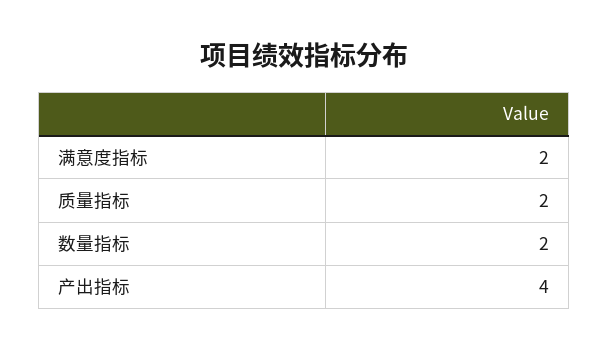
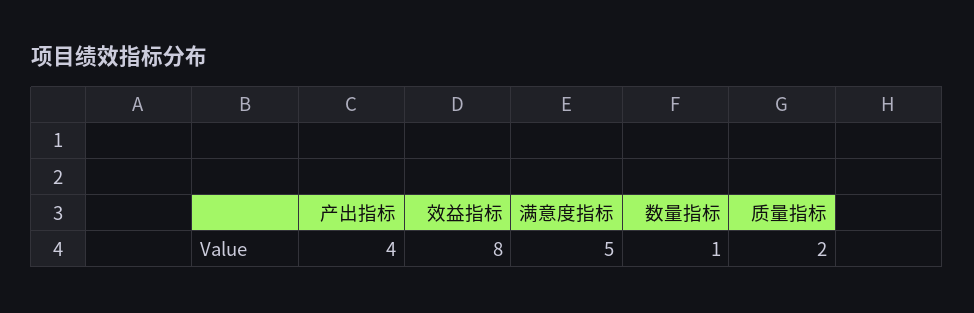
满意度指标: 2 -> 5
数量指标: 2 -> 1
效益指标: none -> 8

